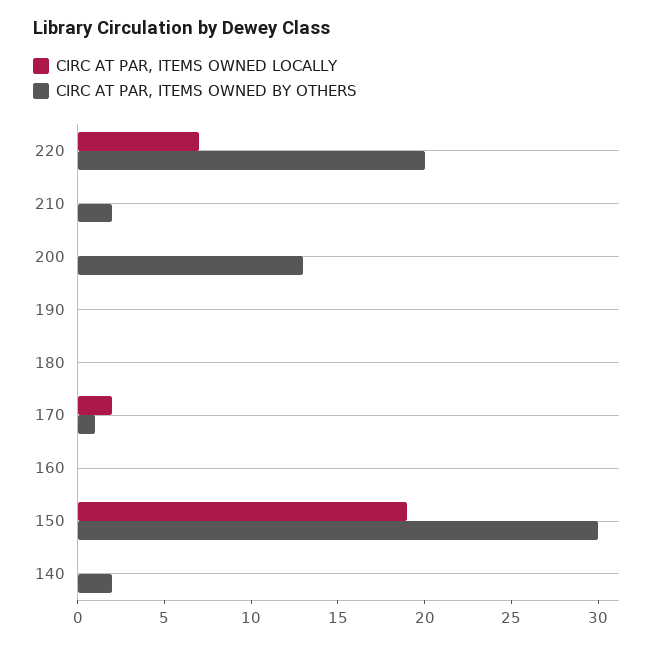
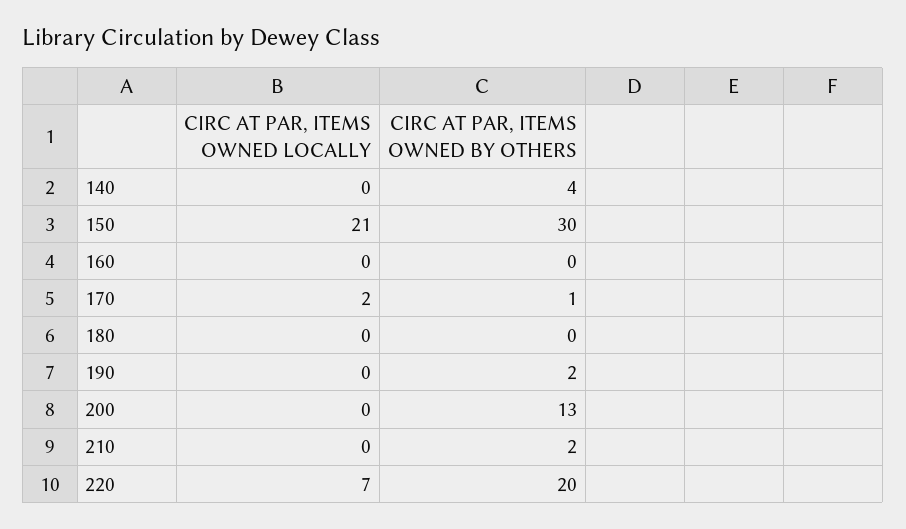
CIRC AT PAR, ITEMS OWNED BY OTHERS, 190: 0 -> 2
CIRC AT PAR, ITEMS OWNED LOCALLY, 150: 19 -> 21
CIRC AT PAR, ITEMS OWNED BY OTHERS, 140: 2 -> 4

